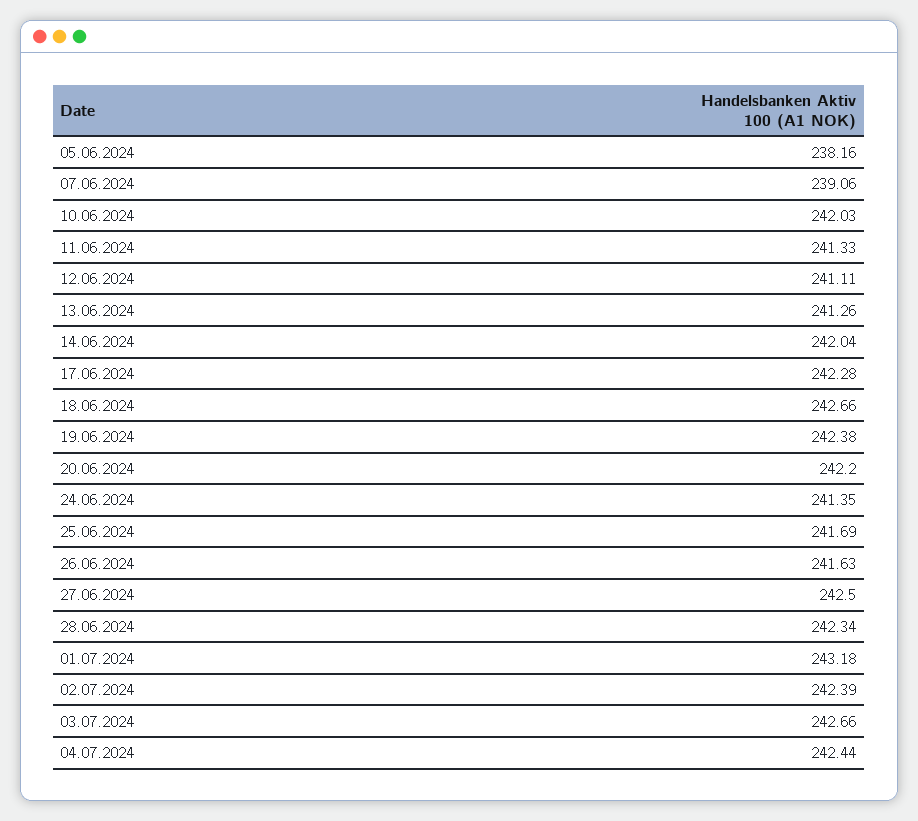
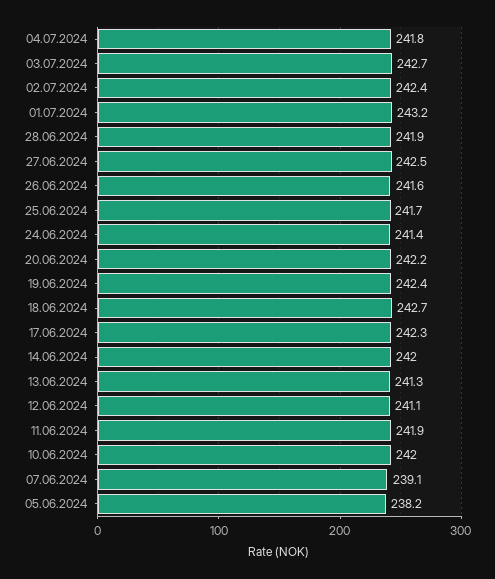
11.06.2024: 241.33 -> 241.9
28.06.2024: 242.34 -> 241.9
04.07.2024: 242.44 -> 241.8

